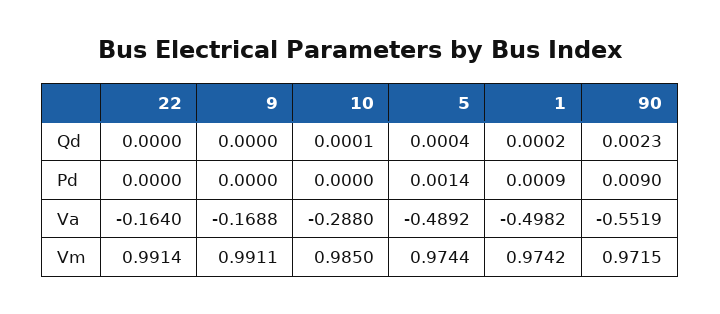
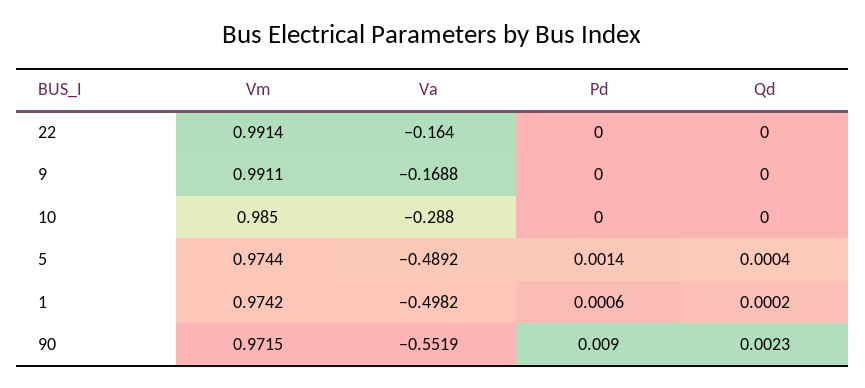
10, Qd: 0.0001 -> 0
1, Pd: 0.0009 -> 0.0006

